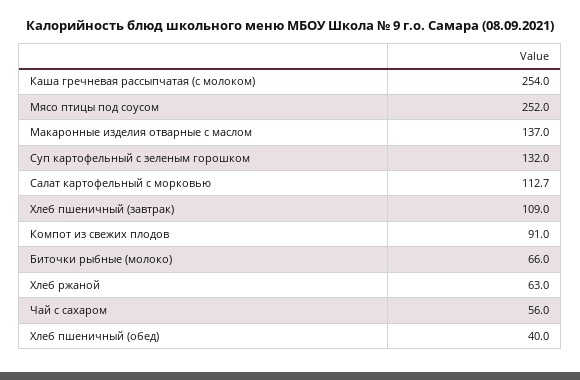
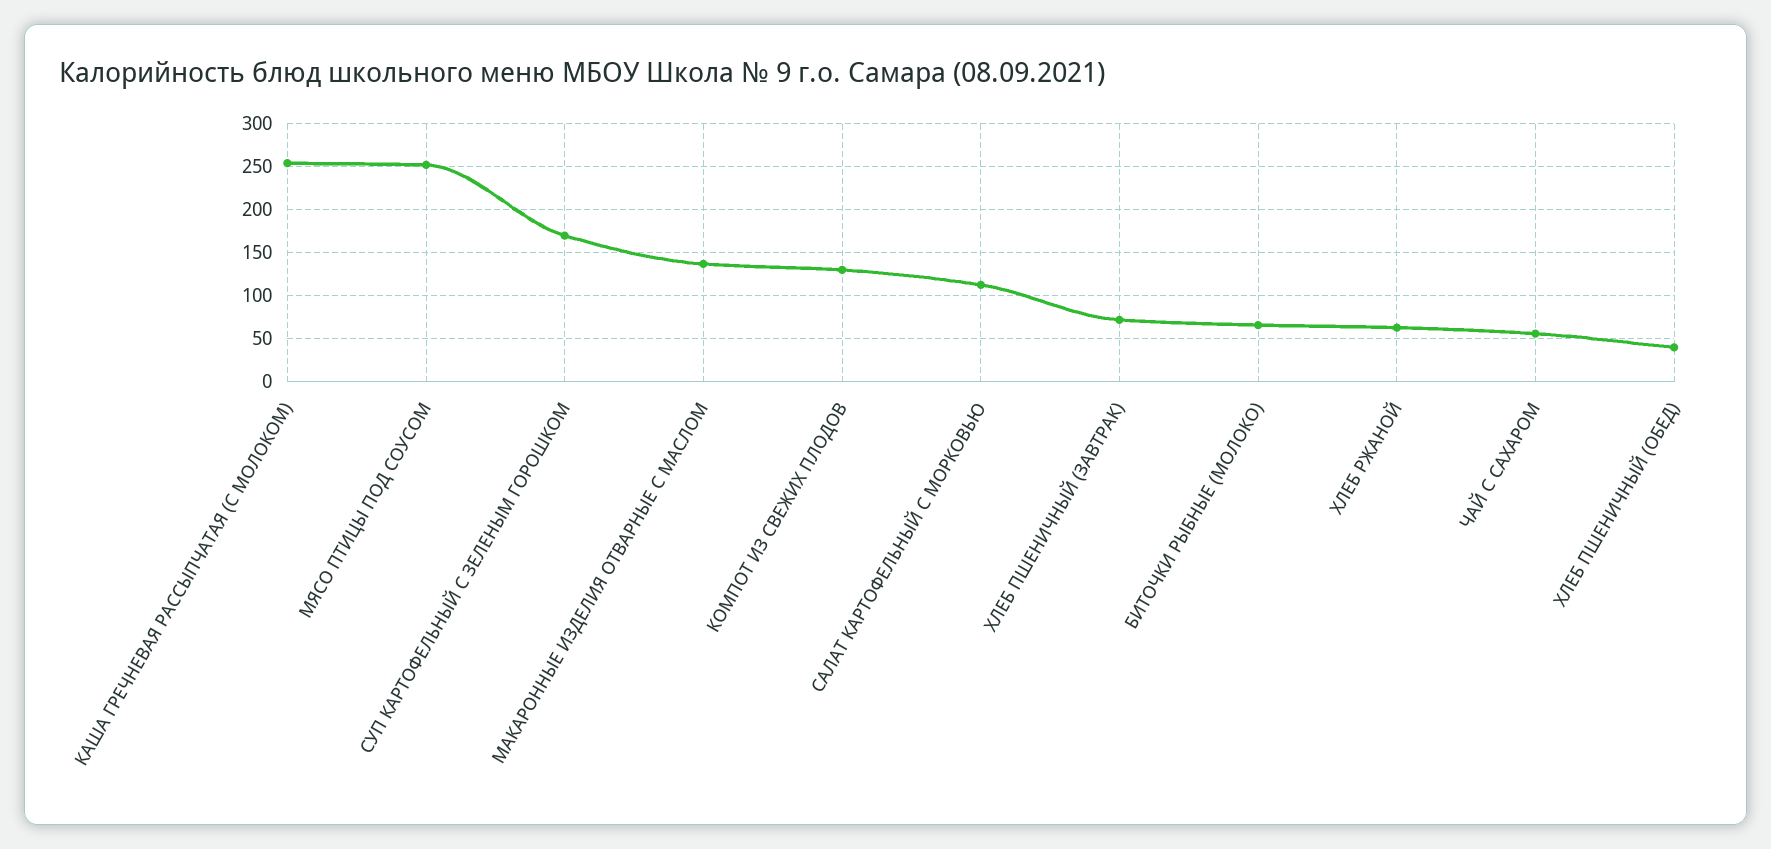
Суп картофельный с зеленым горошком: 132 -> 170
Хлеб пшеничный (завтрак): 109 -> 70
Компот из свежих плодов: 91 -> 130

